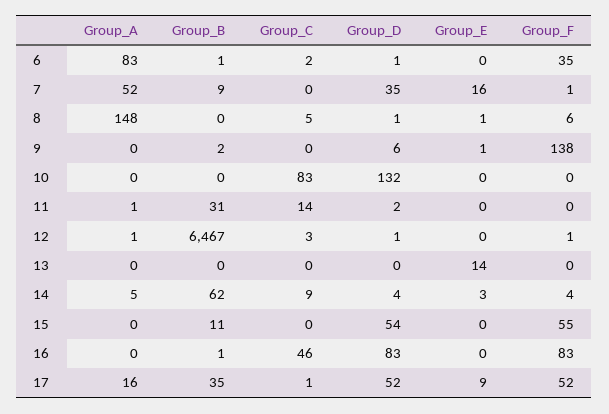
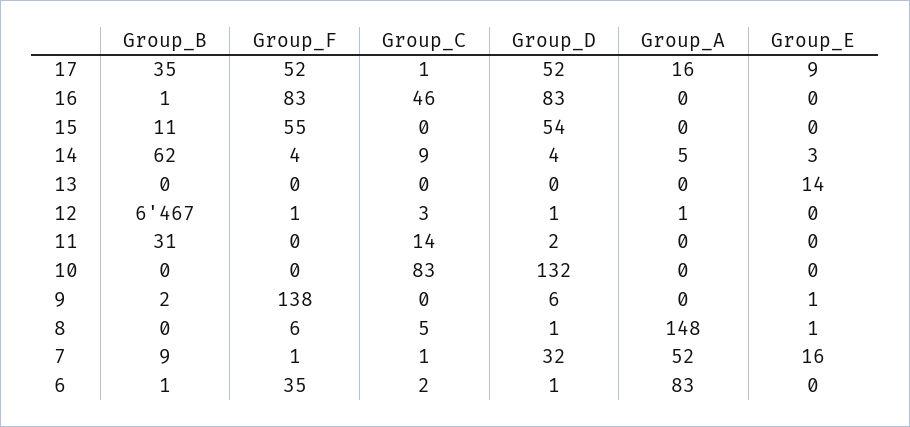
Group_C, 7: 0 -> 1
Group_D, 7: 35 -> 32
Group_A, 11: 1 -> 0

